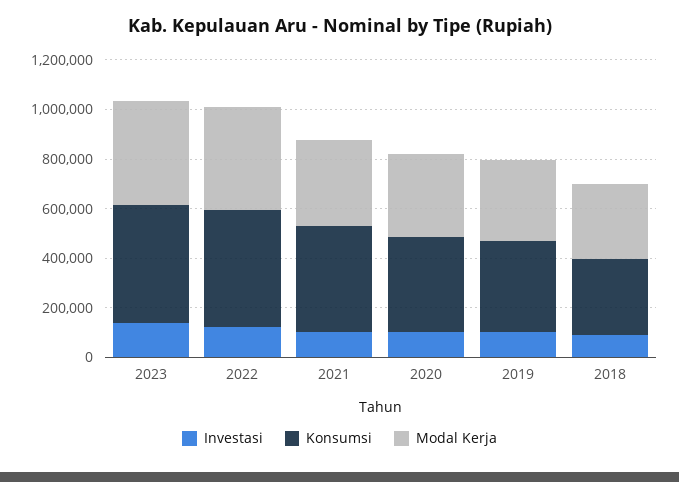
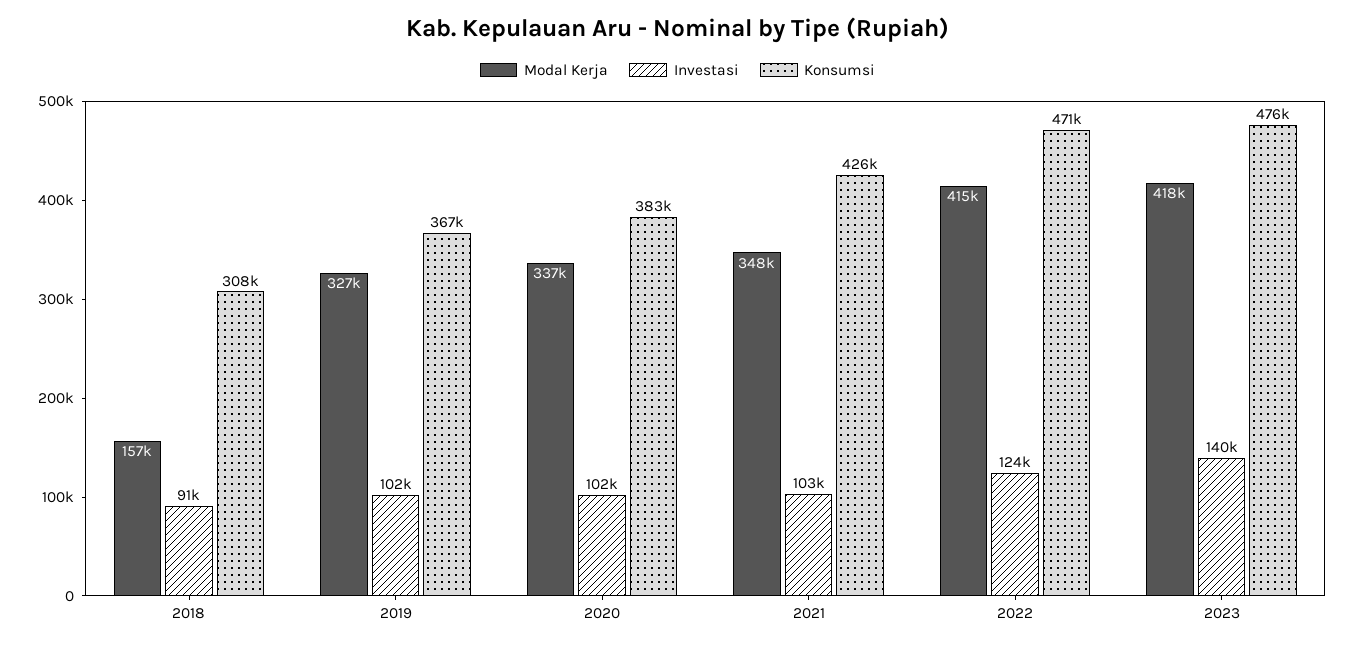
Modal Kerja, 2018: 300000 -> 157000

